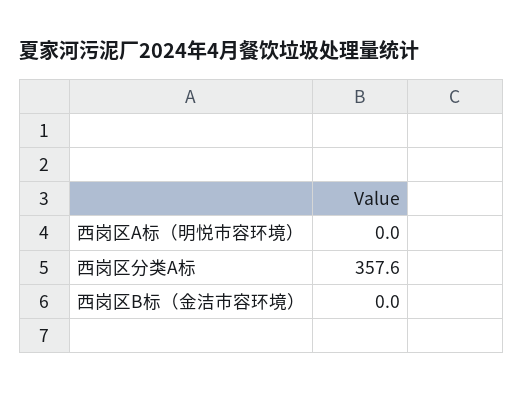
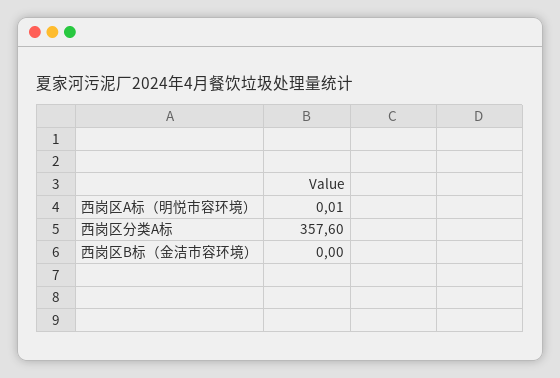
西岗区A标（明悦市容环境）: 0 -> 0.01

